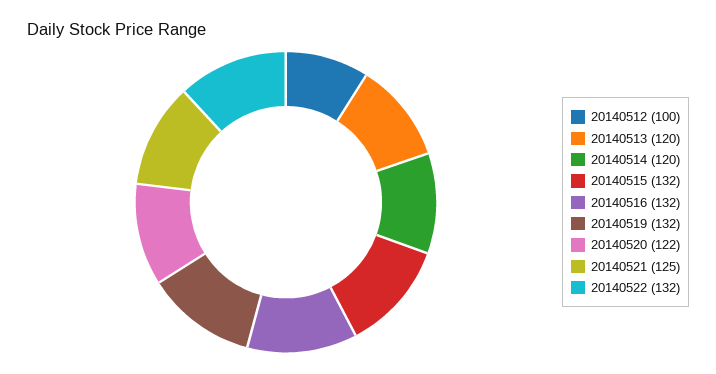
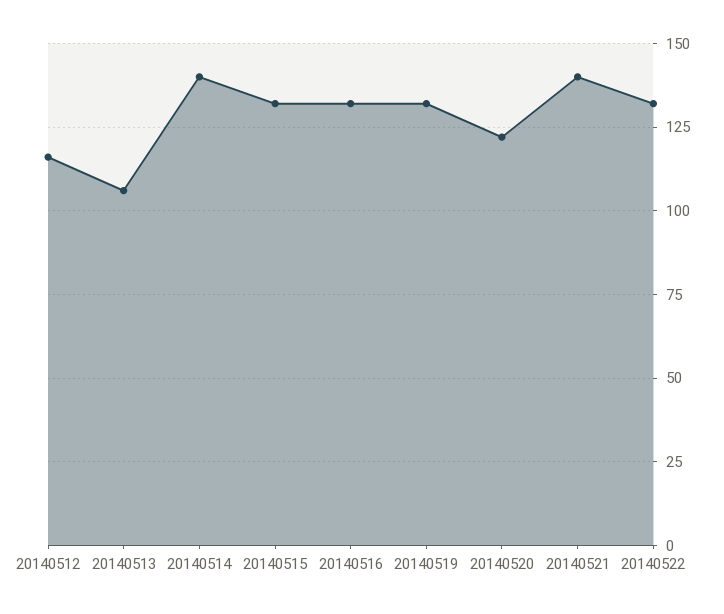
20140512: 100 -> 115
20140513: 120 -> 105
20140514: 120 -> 140
20140521: 125 -> 140

